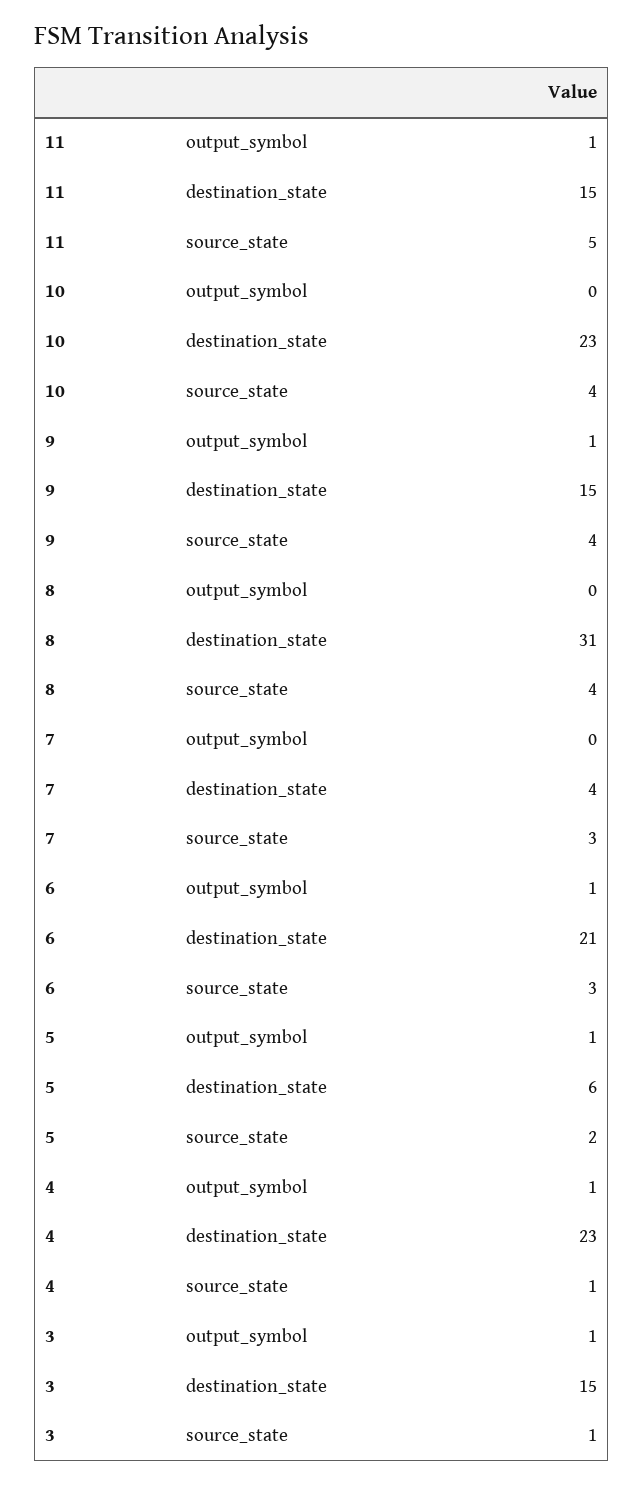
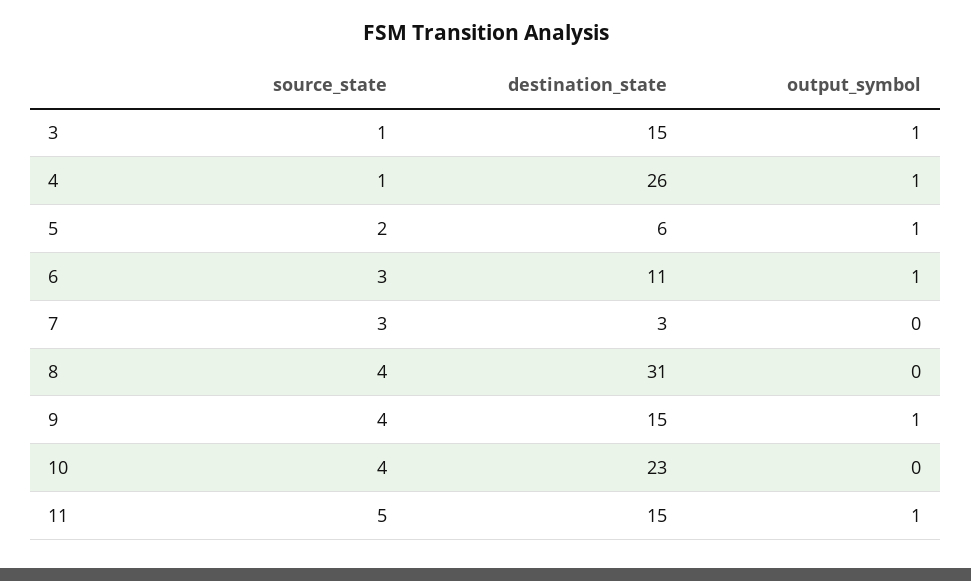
7, destination_state: 4 -> 3
6, destination_state: 21 -> 11
4, destination_state: 23 -> 26

